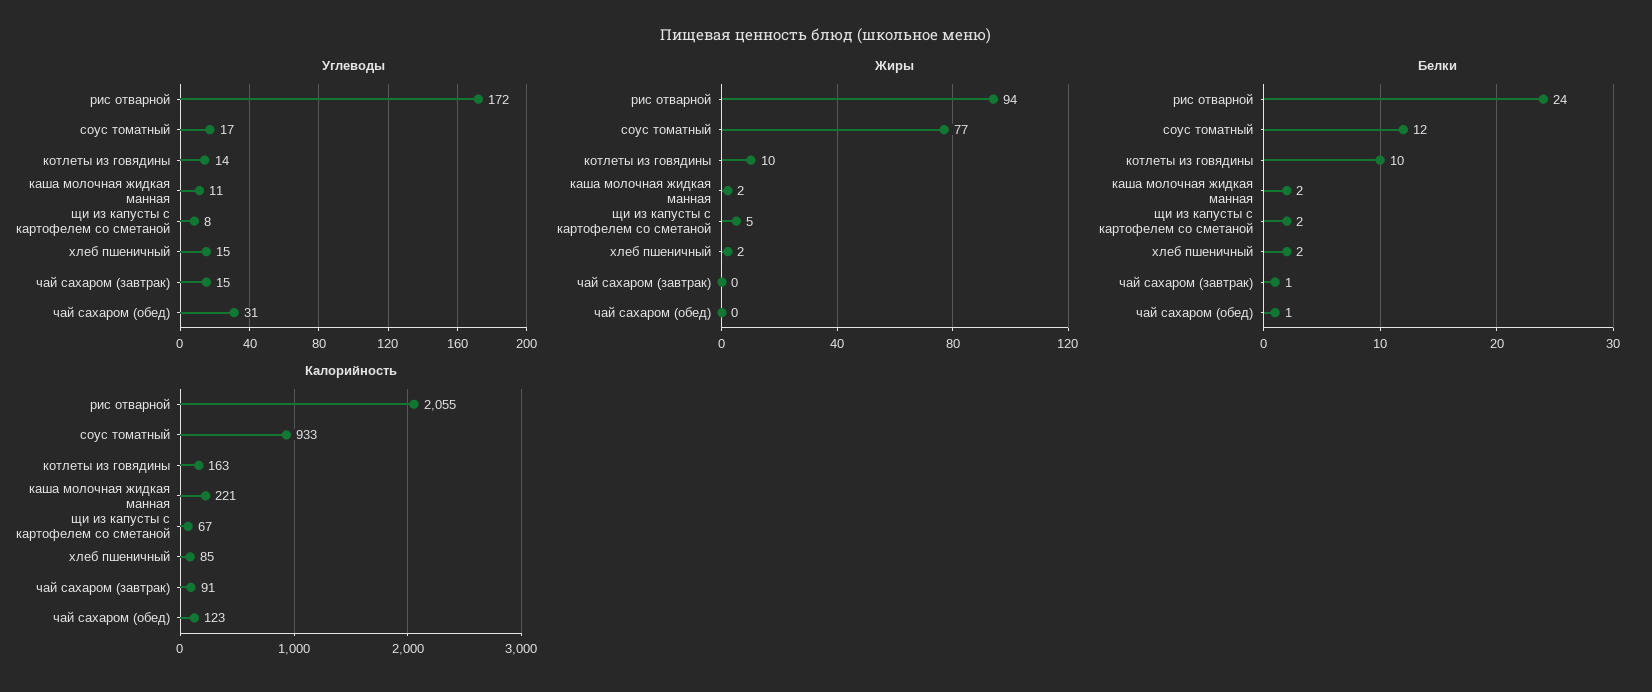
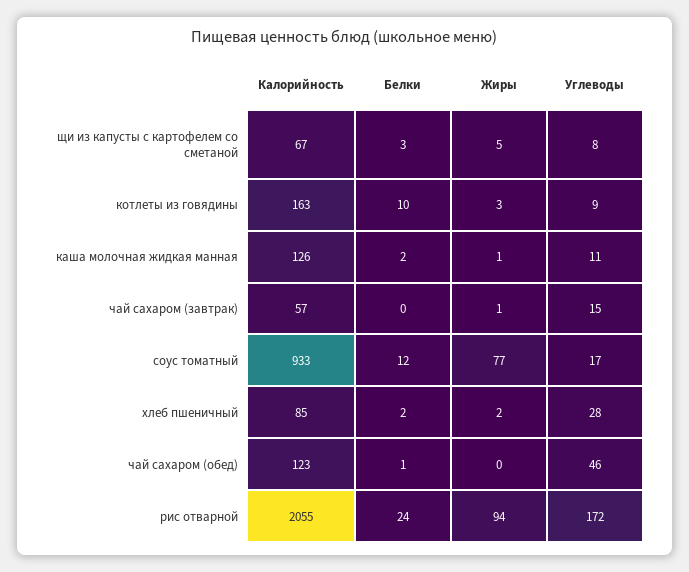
Углеводы, котлеты из говядины: 14 -> 9
Углеводы, хлеб пшеничный: 15 -> 28
Углеводы, чай сахаром (обед): 31 -> 46
Жиры, котлеты из говядины: 10 -> 3
Жиры, каша молочная жидкая манная: 2 -> 1
Жиры, чай сахаром (завтрак): 0 -> 1
Белки, щи из капусты с картофелем со сметаной: 2 -> 3
Белки, чай сахаром (завтрак): 1 -> 0
Калорийность, каша молочная жидкая манная: 221 -> 126
Калорийность, чай сахаром (завтрак): 91 -> 57

